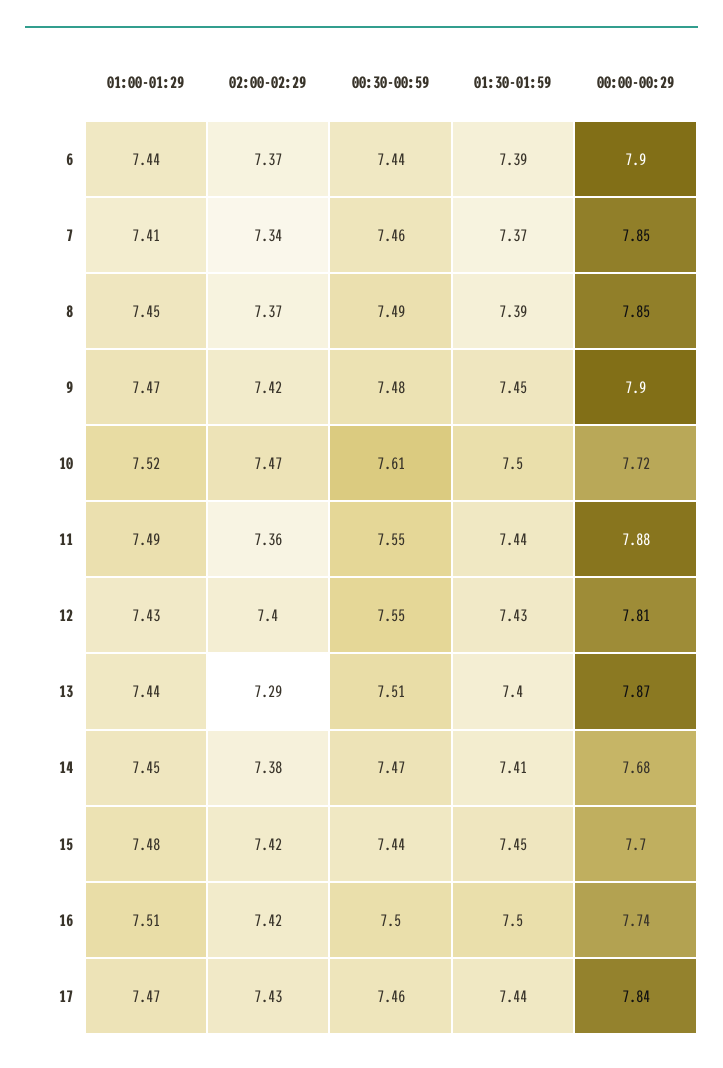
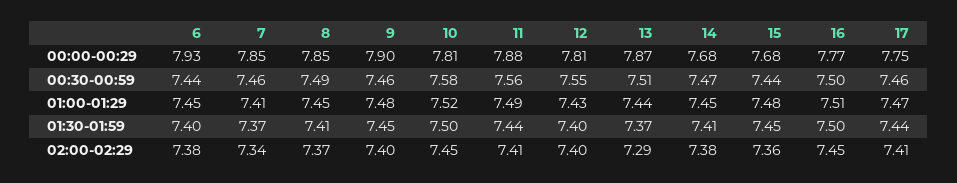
01:00-01:29, 6: 7.44 -> 7.45
02:00-02:29, 6: 7.37 -> 7.38
01:30-01:59, 6: 7.39 -> 7.4
00:00-00:29, 6: 7.9 -> 7.93
01:30-01:59, 8: 7.39 -> 7.41
01:00-01:29, 9: 7.47 -> 7.48
02:00-02:29, 9: 7.42 -> 7.4
00:30-00:59, 9: 7.48 -> 7.46
02:00-02:29, 10: 7.47 -> 7.45
00:30-00:59, 10: 7.61 -> 7.58
00:00-00:29, 10: 7.72 -> 7.81
02:00-02:29, 11: 7.36 -> 7.41
00:30-00:59, 11: 7.55 -> 7.56
01:30-01:59, 12: 7.43 -> 7.4
01:30-01:59, 13: 7.4 -> 7.37
02:00-02:29, 15: 7.42 -> 7.36
00:00-00:29, 15: 7.7 -> 7.68
02:00-02:29, 16: 7.42 -> 7.45
00:00-00:29, 16: 7.74 -> 7.77
02:00-02:29, 17: 7.43 -> 7.41
00:00-00:29, 17: 7.84 -> 7.75

